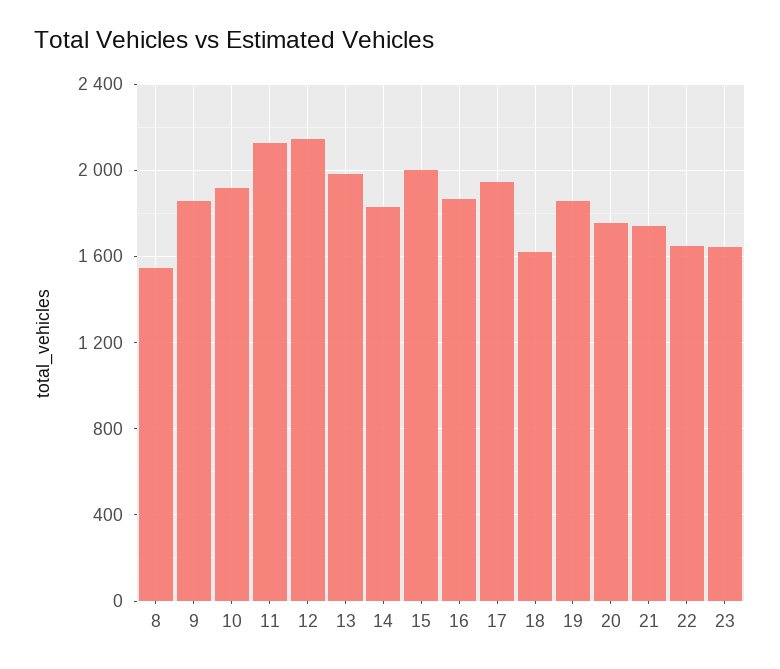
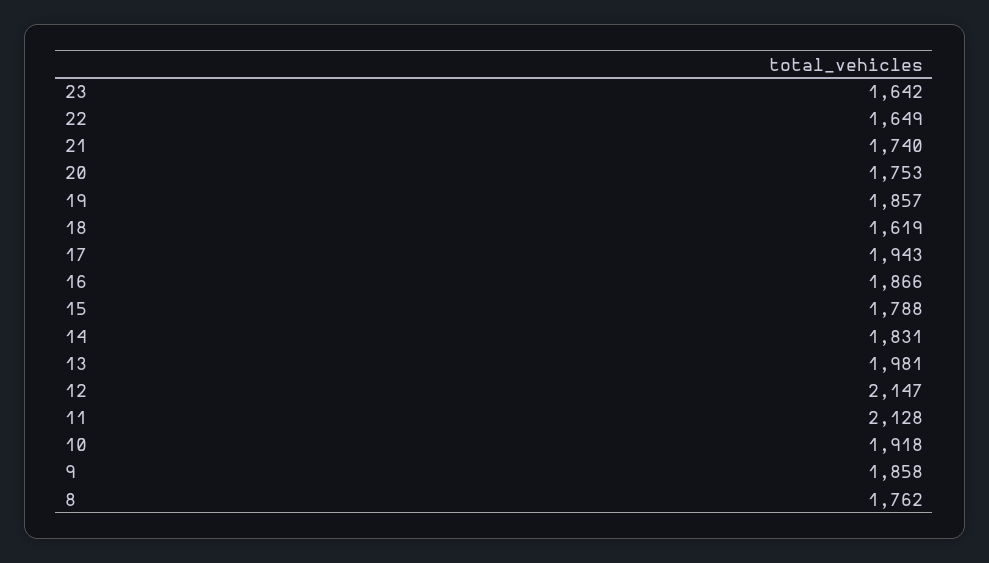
8: 1550 -> 1762
15: 2000 -> 1788

